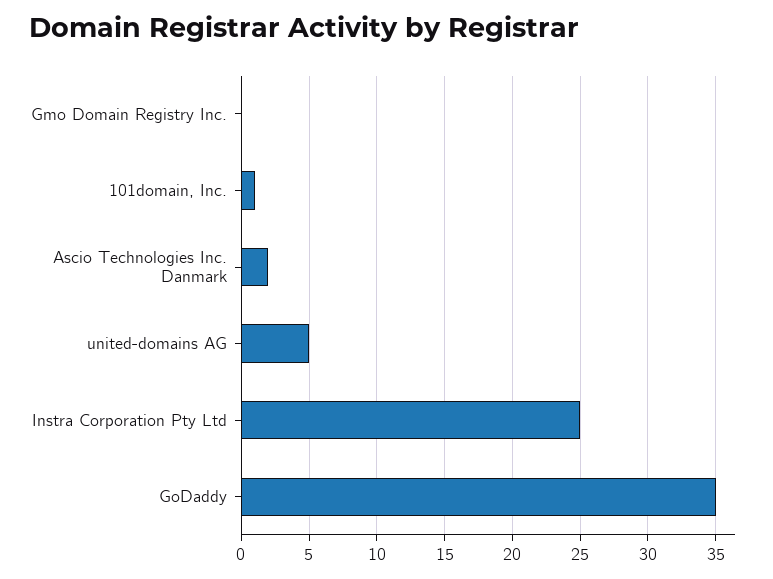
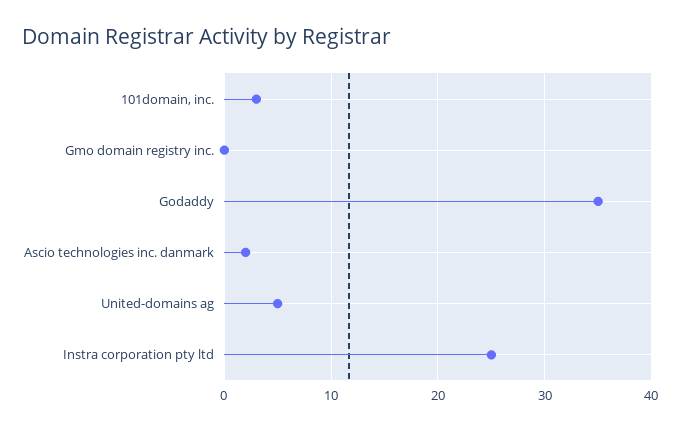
101domain, Inc.: 1 -> 3

